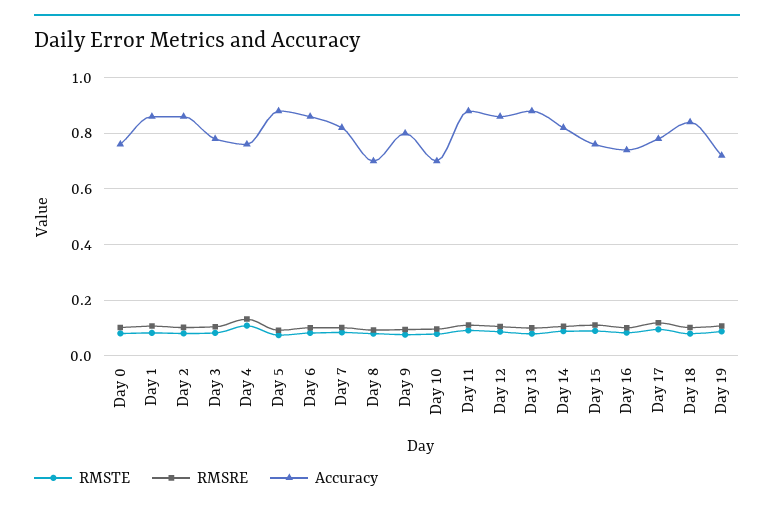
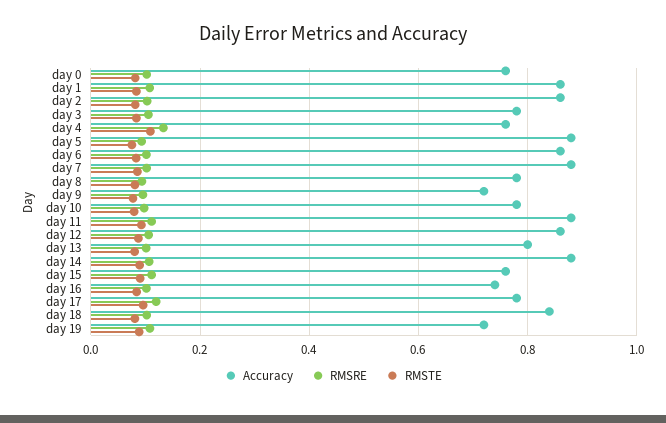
Accuracy, Day 7: 0.825 -> 0.88
Accuracy, Day 8: 0.7 -> 0.78
Accuracy, Day 9: 0.8 -> 0.72
Accuracy, Day 10: 0.7 -> 0.78
Accuracy, Day 13: 0.875 -> 0.8
Accuracy, Day 14: 0.825 -> 0.88

